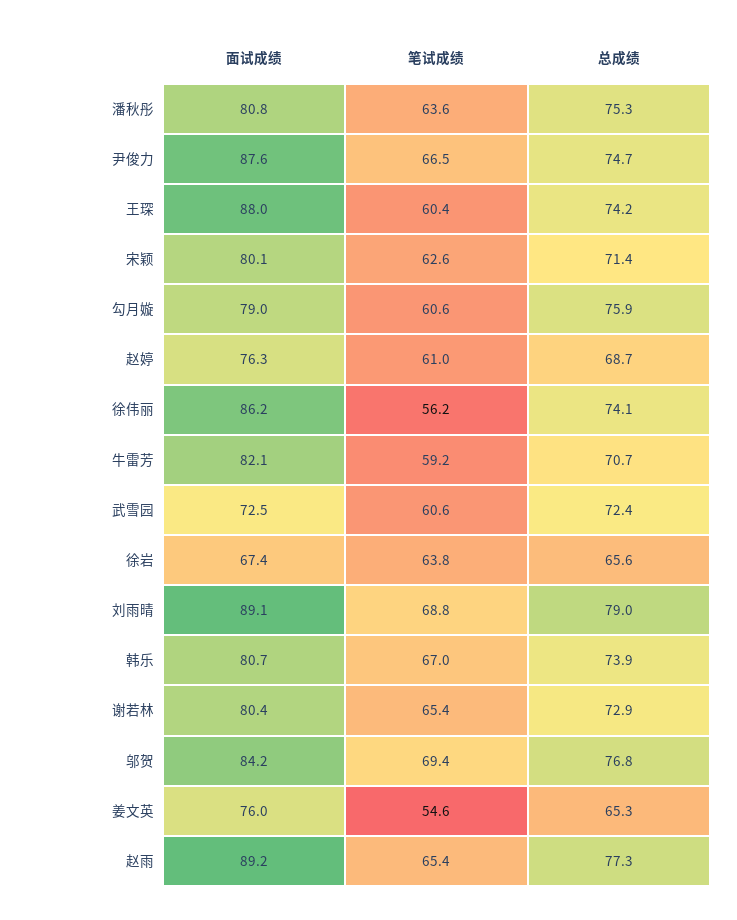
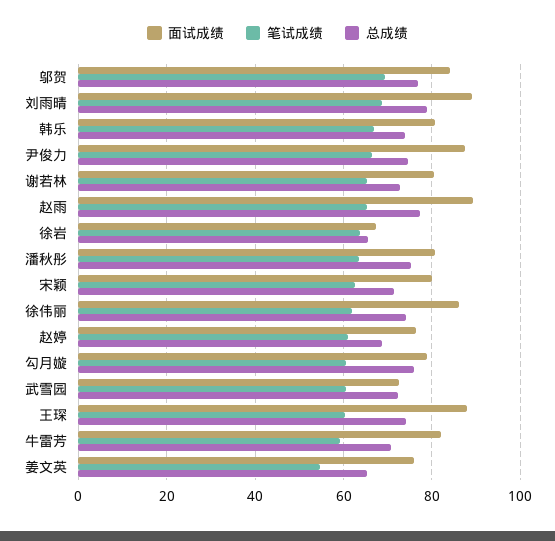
笔试成绩, 徐伟丽: 56.2 -> 62

